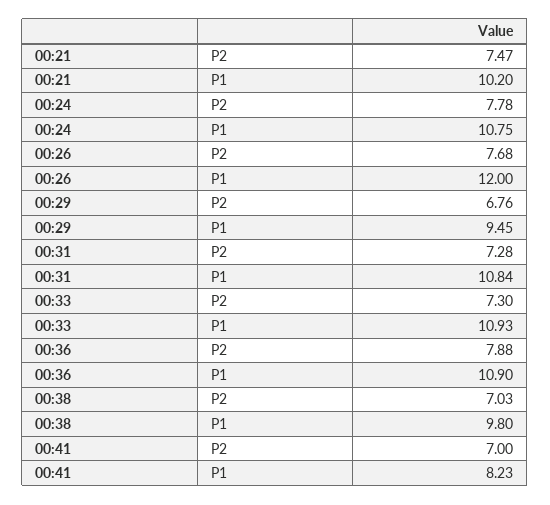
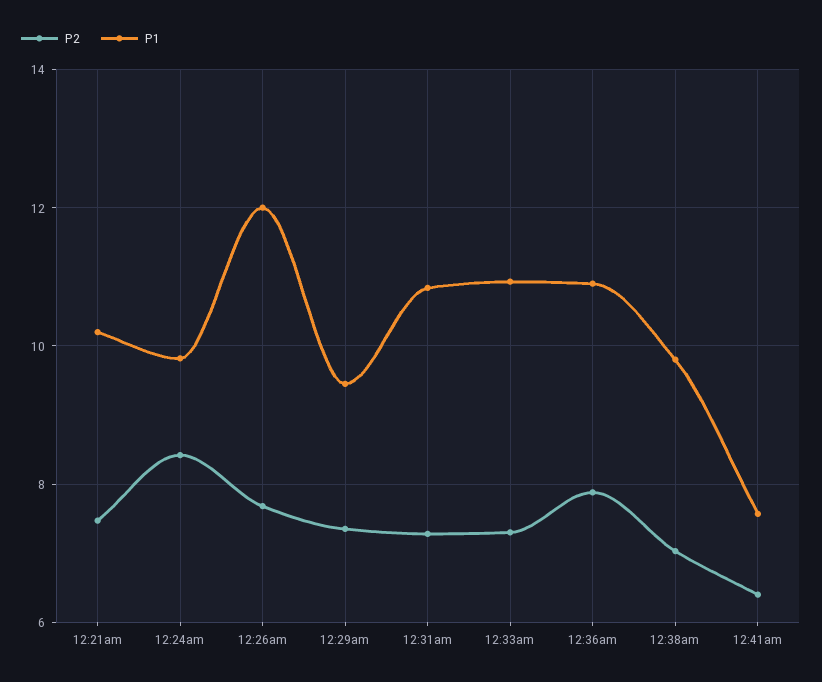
P2, 00:24: 7.78 -> 8.4
P1, 00:24: 10.75 -> 9.8
P2, 00:29: 6.76 -> 7.4
P2, 00:41: 7 -> 6.4
P1, 00:41: 8.23 -> 7.6

